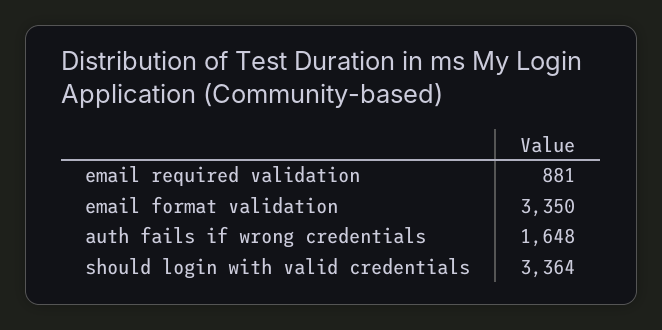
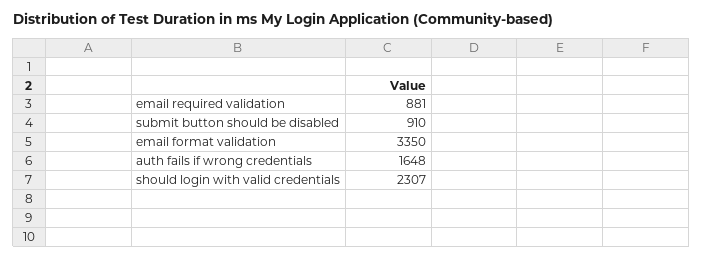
should login with valid credentials: 3364 -> 2307
submit button should be disabled: none -> 910

